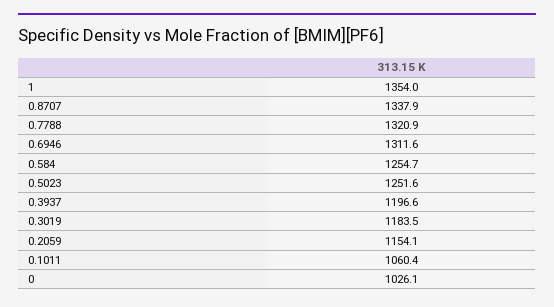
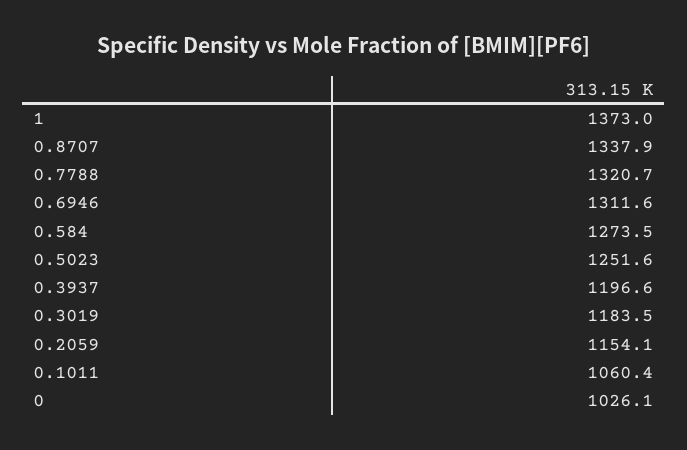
1: 1354 -> 1373
0.7788: 1320.9 -> 1320.7
0.584: 1254.7 -> 1273.5

